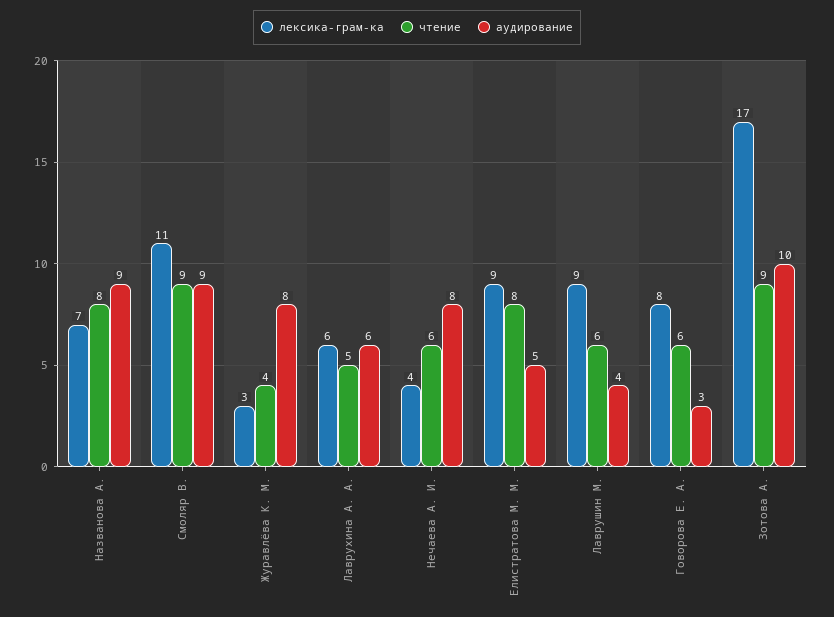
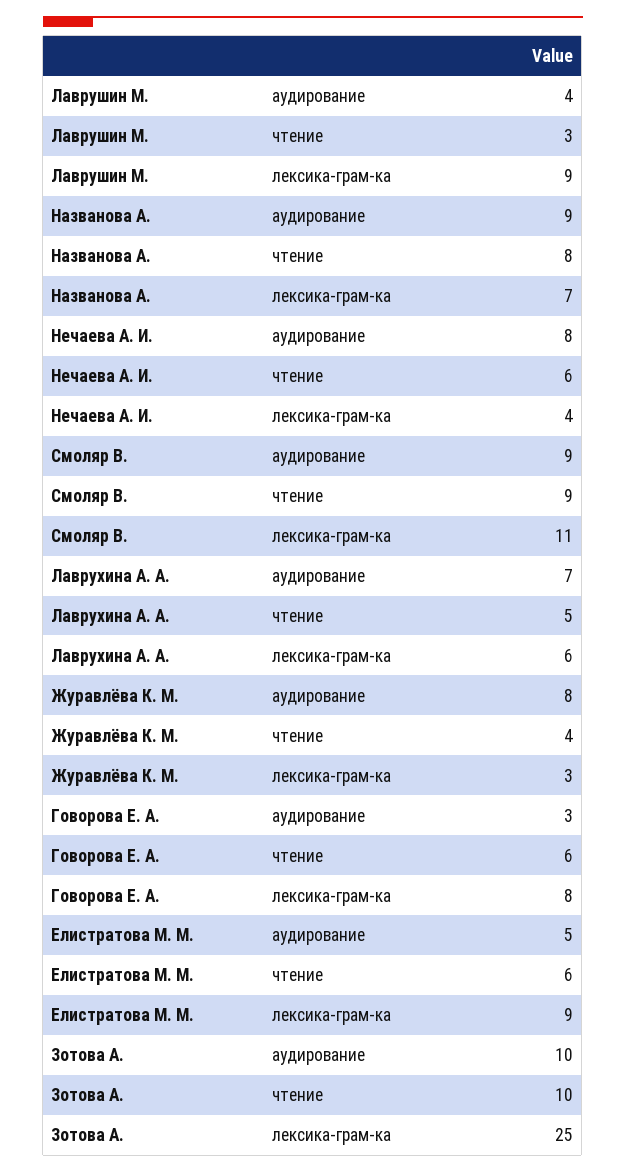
аудирование, Лаврухина А. А.: 6 -> 7
чтение, Елистратова М. М.: 8 -> 6
чтение, Лаврушин М.: 6 -> 3
лексика-грам-ка, Зотова А.: 17 -> 25
чтение, Зотова А.: 9 -> 10

